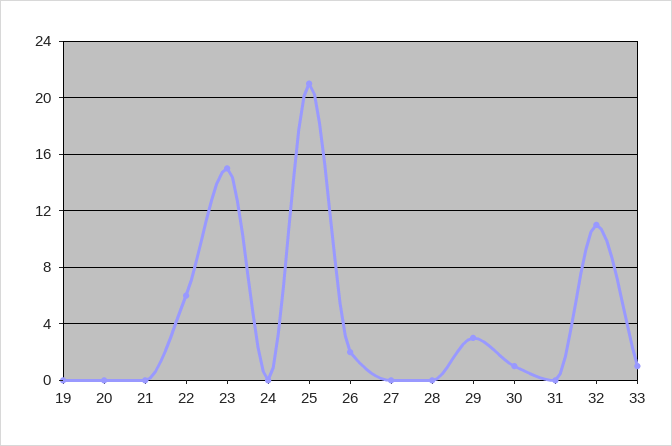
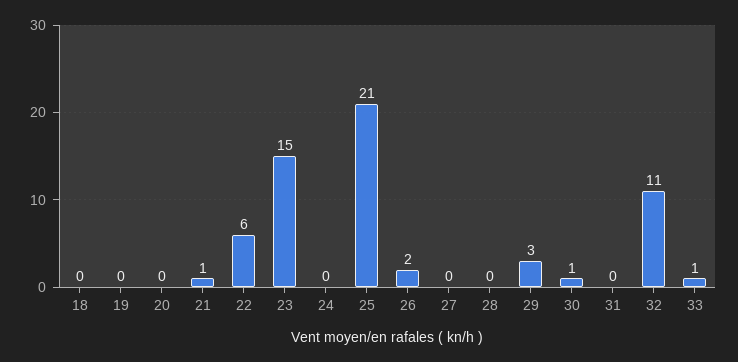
21: 0 -> 1
18: none -> 0

